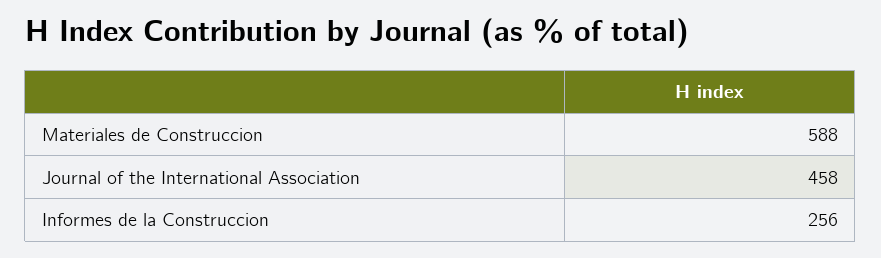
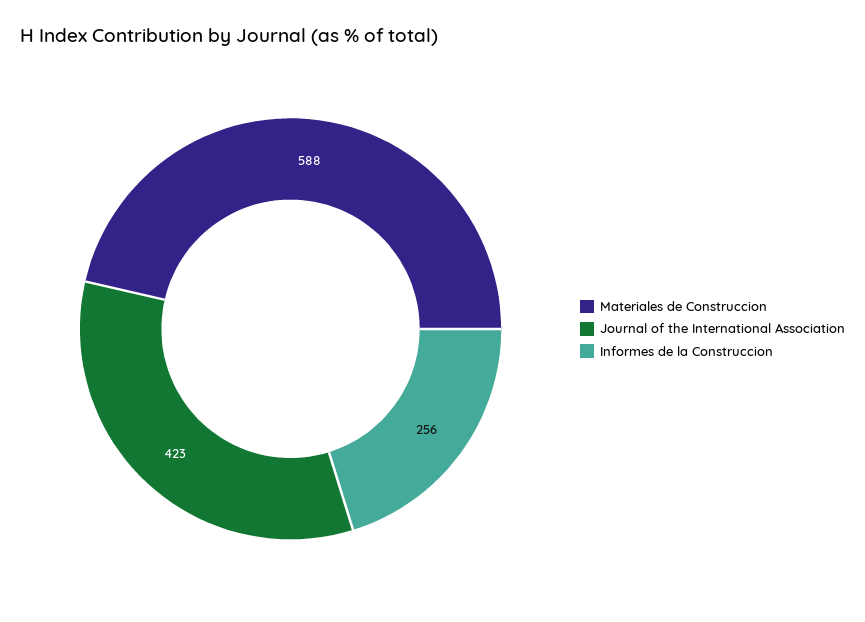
Journal of the International Association: 458 -> 423

